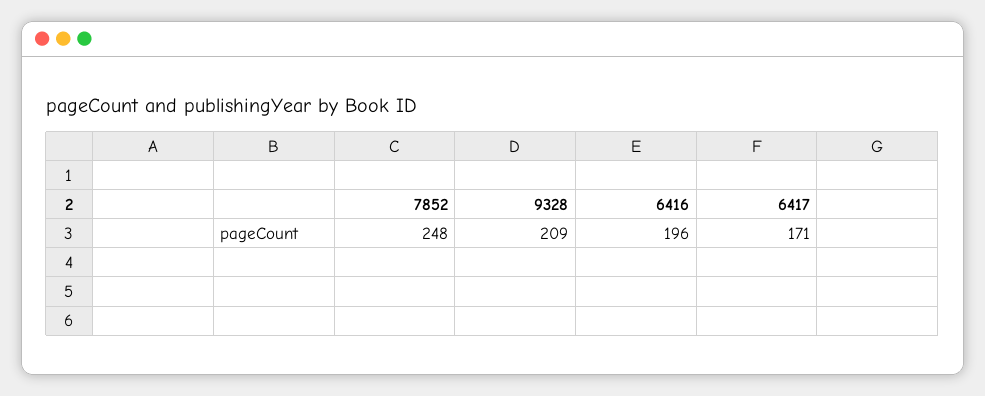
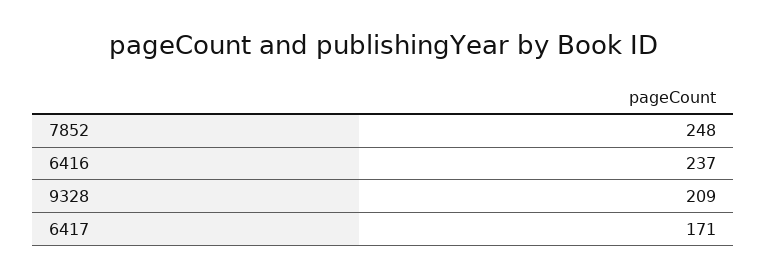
6416: 196 -> 237

